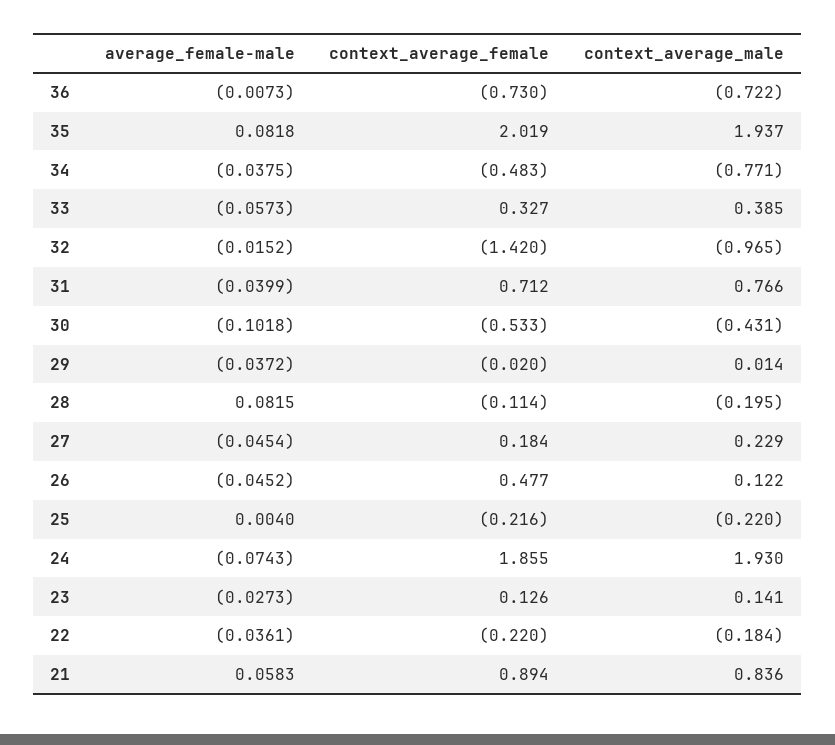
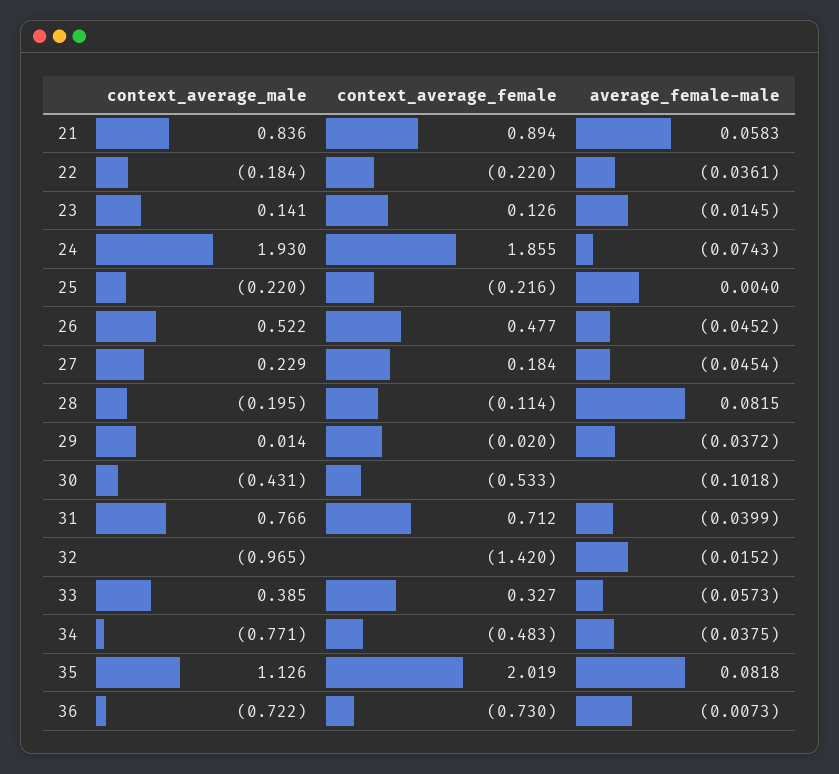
context_average_male, 35: 1.937 -> 1.126
context_average_male, 26: 0.122 -> 0.522
average_female-male, 23: -0.0273 -> -0.0145

